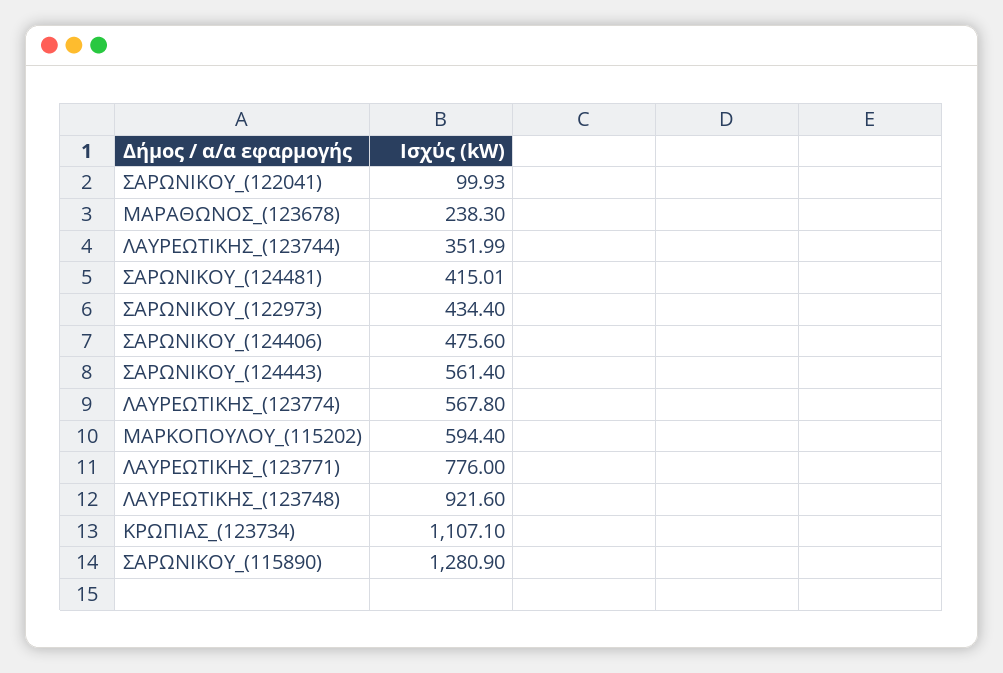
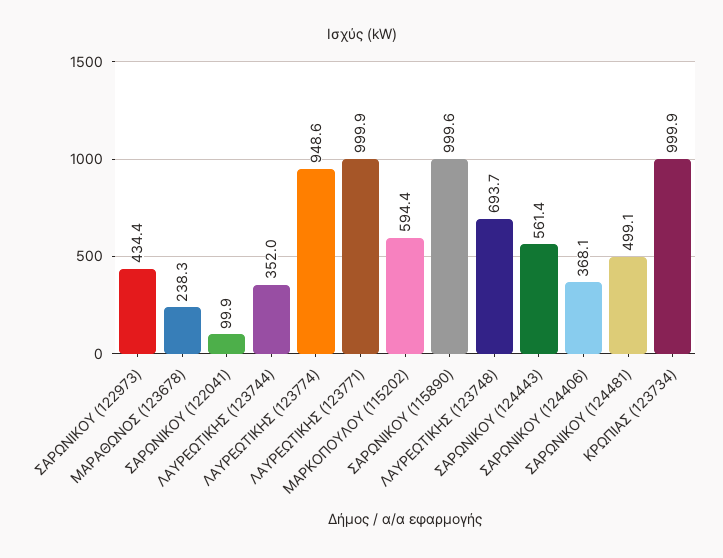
ΣΑΡΩΝΙΚΟΥ_(124481): 415.01 -> 499.1
ΣΑΡΩΝΙΚΟΥ_(124406): 475.6 -> 368.1
ΛΑΥΡΕΩΤΙΚΗΣ_(123774): 567.8 -> 948.6
ΛΑΥΡΕΩΤΙΚΗΣ_(123771): 776 -> 999.9
ΛΑΥΡΕΩΤΙΚΗΣ_(123748): 921.6 -> 693.7
ΚΡΩΠΙΑΣ_(123734): 1107.1 -> 999.9
ΣΑΡΩΝΙΚΟΥ_(115890): 1280.9 -> 999.6

